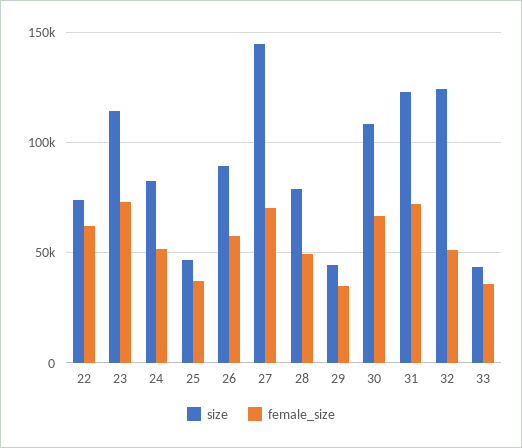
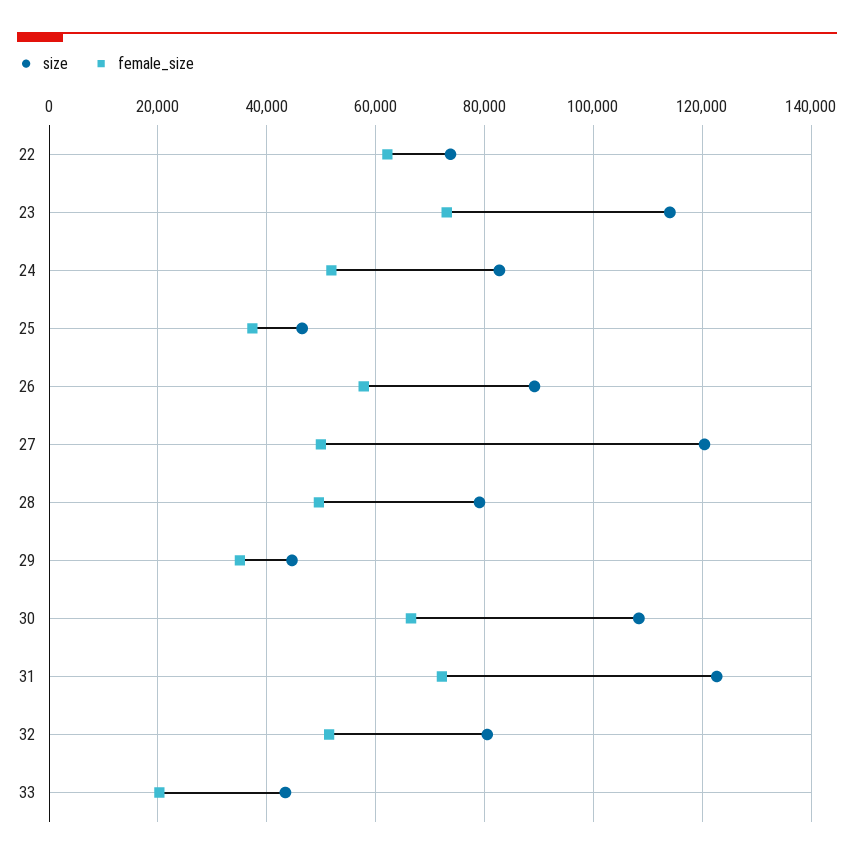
size, 27: 145000 -> 120000
female_size, 27: 70000 -> 50000
size, 32: 125000 -> 80000
female_size, 33: 35000 -> 20000

